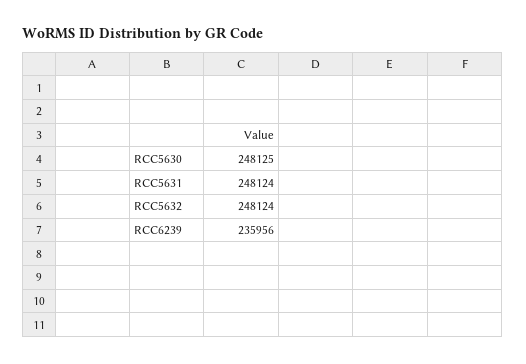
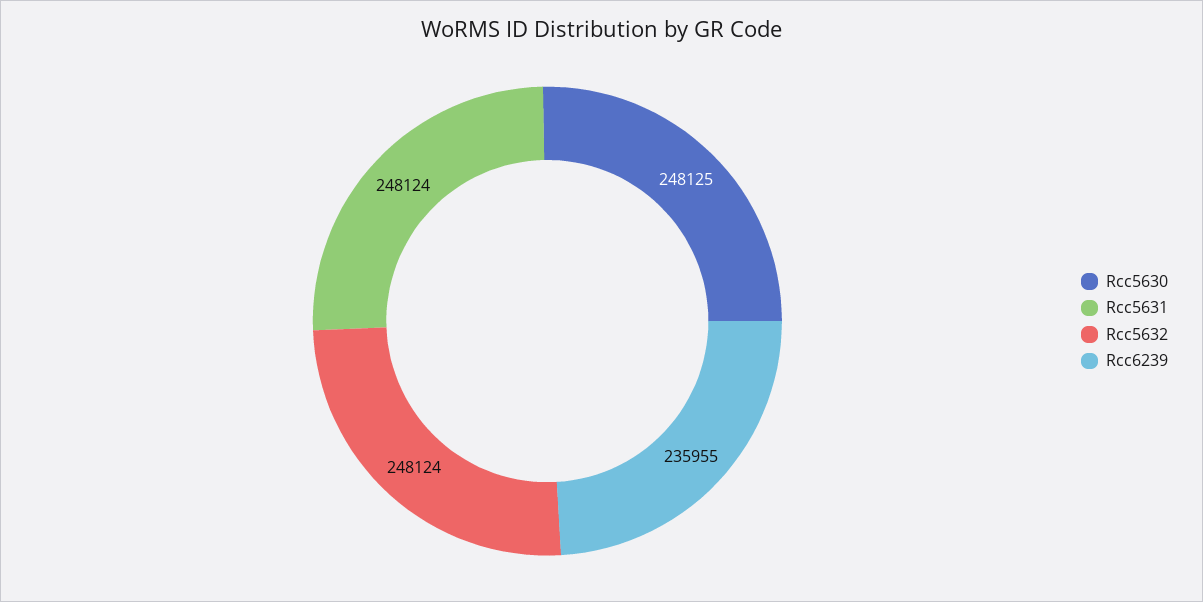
RCC6239: 235956 -> 235955

